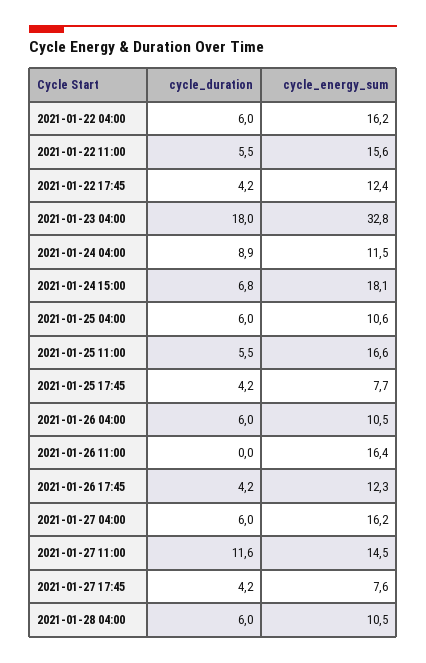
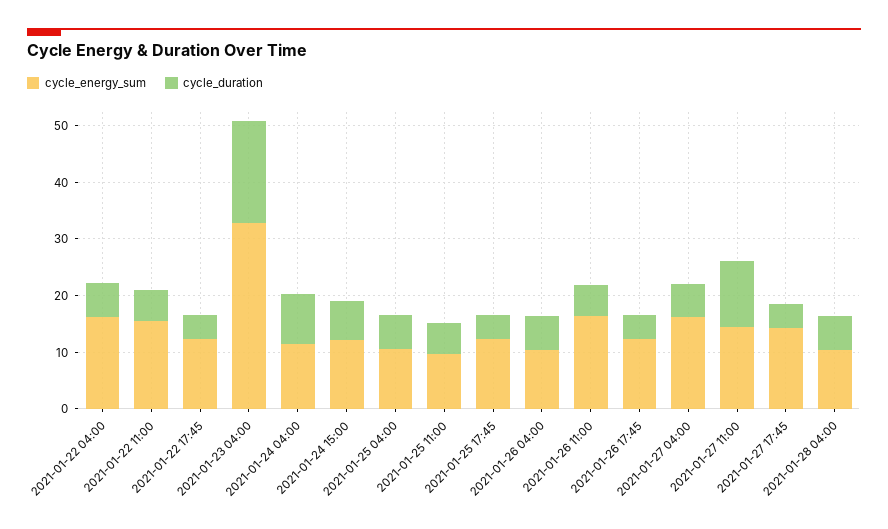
cycle_energy_sum, 2021-01-24 15:00: 18.1 -> 12
cycle_energy_sum, 2021-01-25 11:00: 16.6 -> 10
cycle_energy_sum, 2021-01-25 17:45: 7.7 -> 12
cycle_duration, 2021-01-26 11:00: 0 -> 6
cycle_energy_sum, 2021-01-27 17:45: 7.6 -> 14

